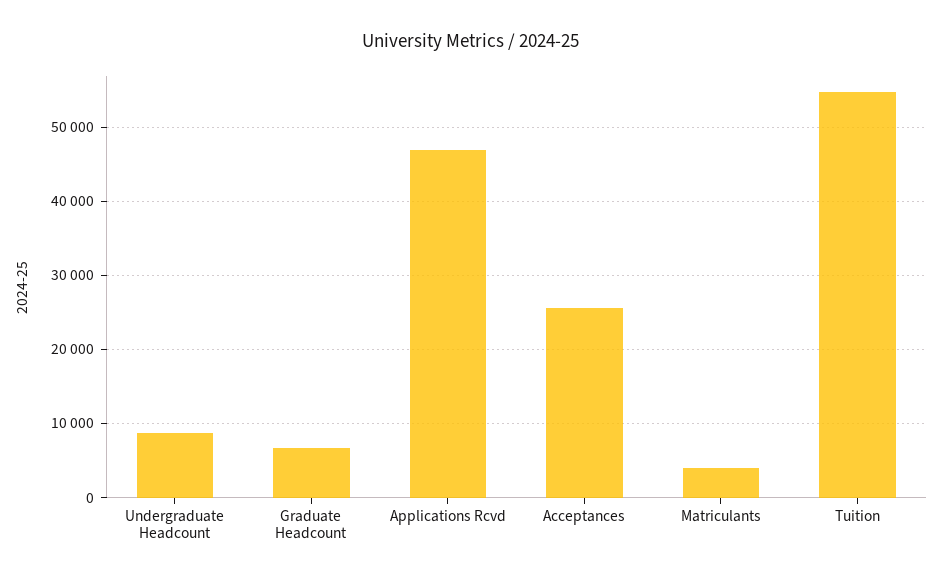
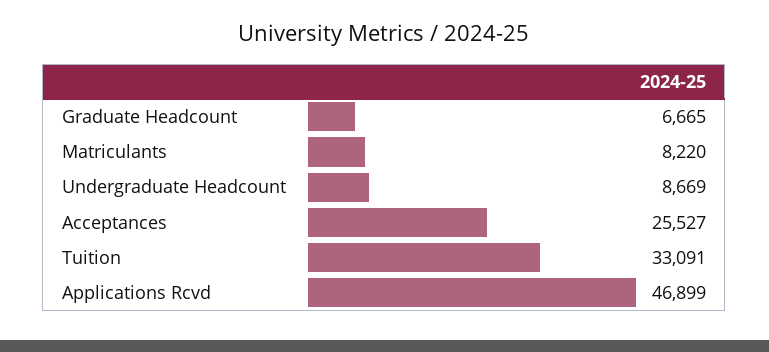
Matriculants: 4000 -> 8220
Tuition: 55000 -> 33091

